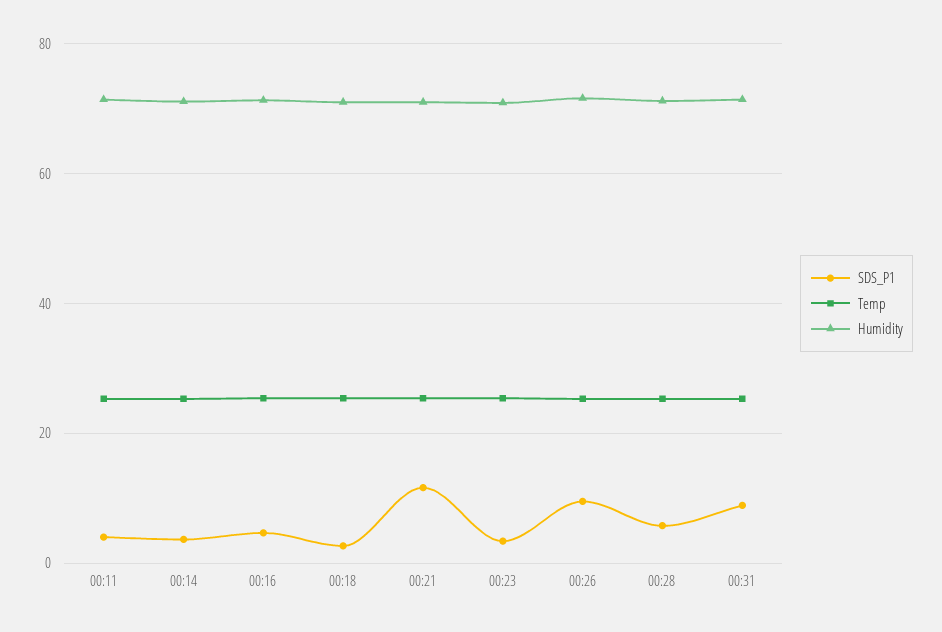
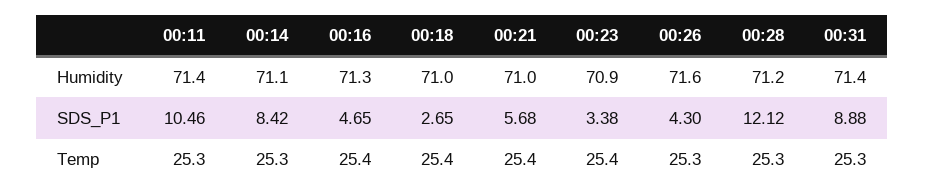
SDS_P1, 00:11: 4 -> 10.46
SDS_P1, 00:14: 4 -> 8.42
SDS_P1, 00:21: 12 -> 5.68
SDS_P1, 00:26: 10 -> 4.3
SDS_P1, 00:28: 6 -> 12.12

